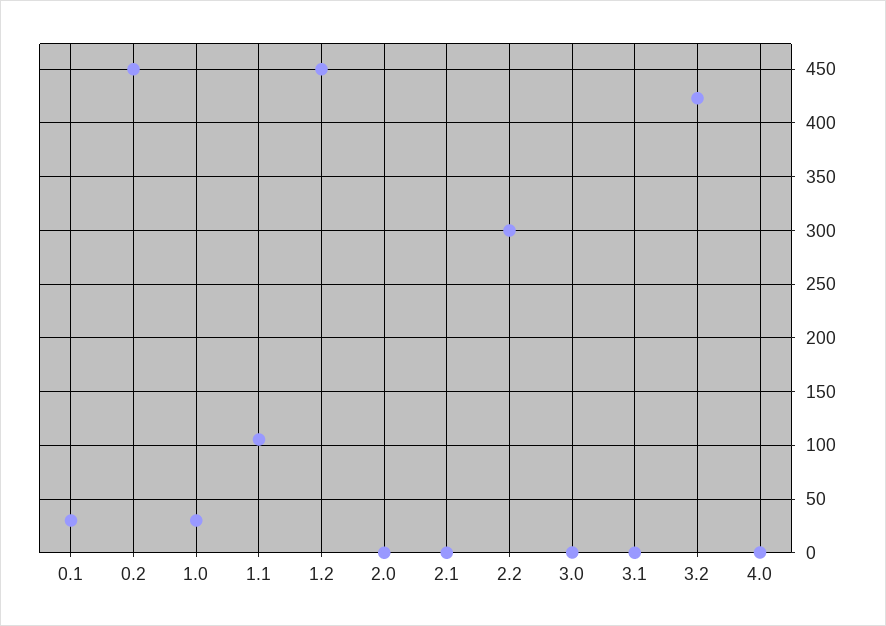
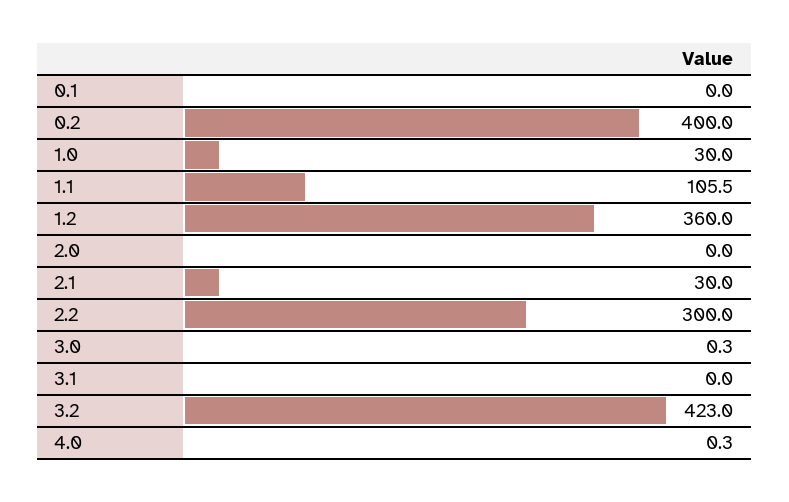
0.1: 30 -> 0
0.2: 450 -> 400
1.2: 450 -> 360
2.1: 0 -> 30

